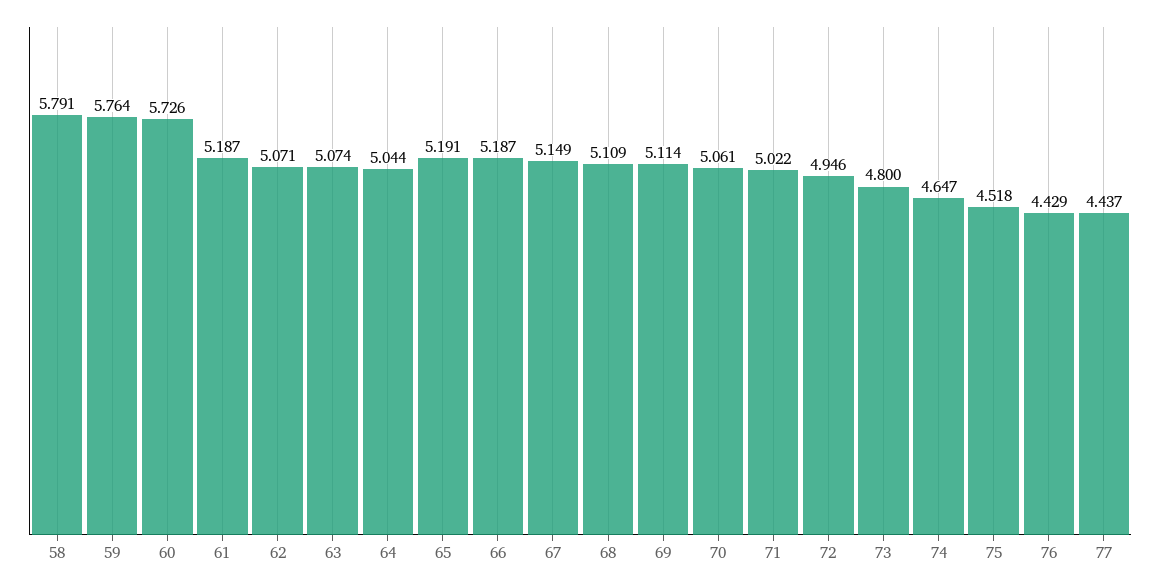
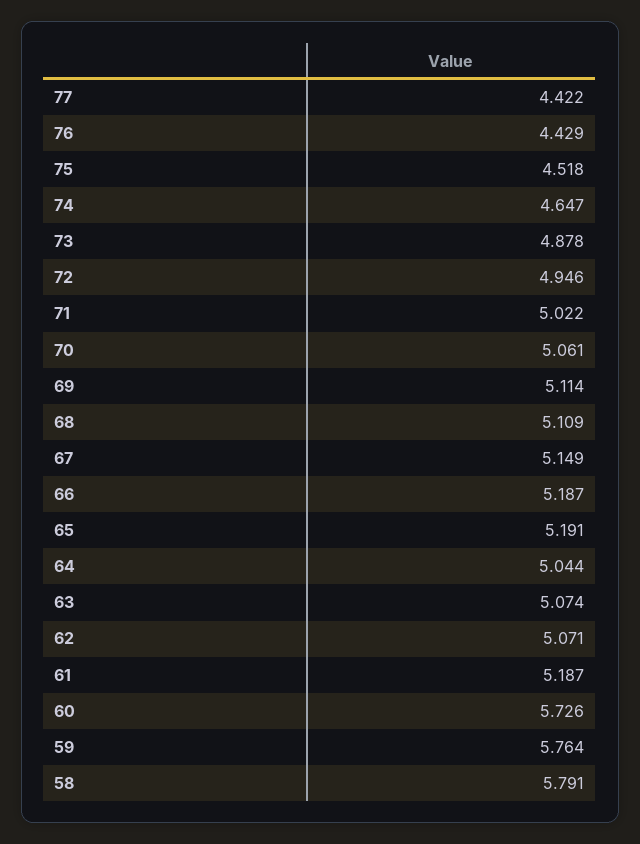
73: 4.8 -> 4.878
77: 4.437 -> 4.422

